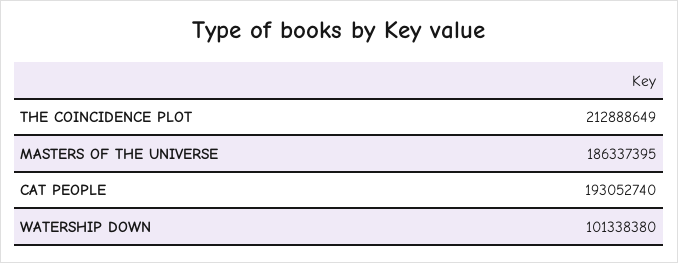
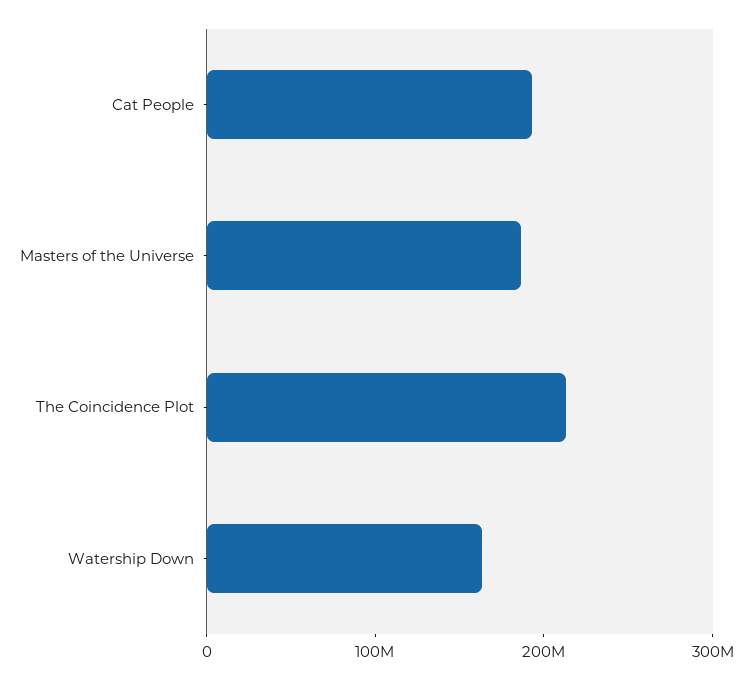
WATERSHIP DOWN: 101338380 -> 160000000

